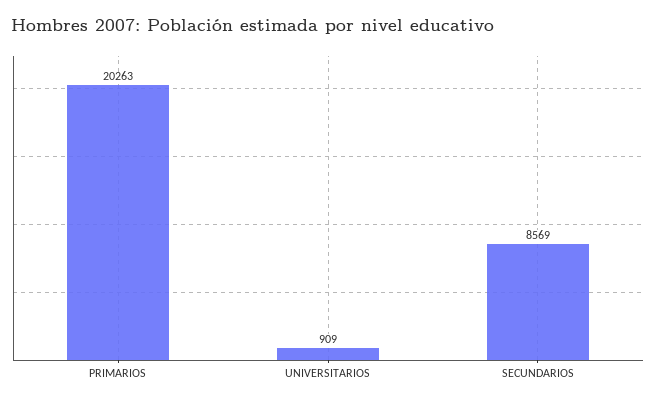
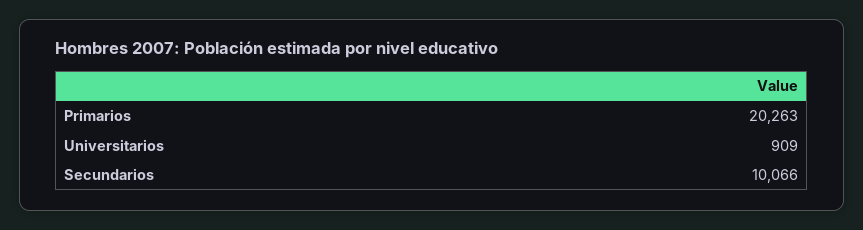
SECUNDARIOS: 8569 -> 10066

